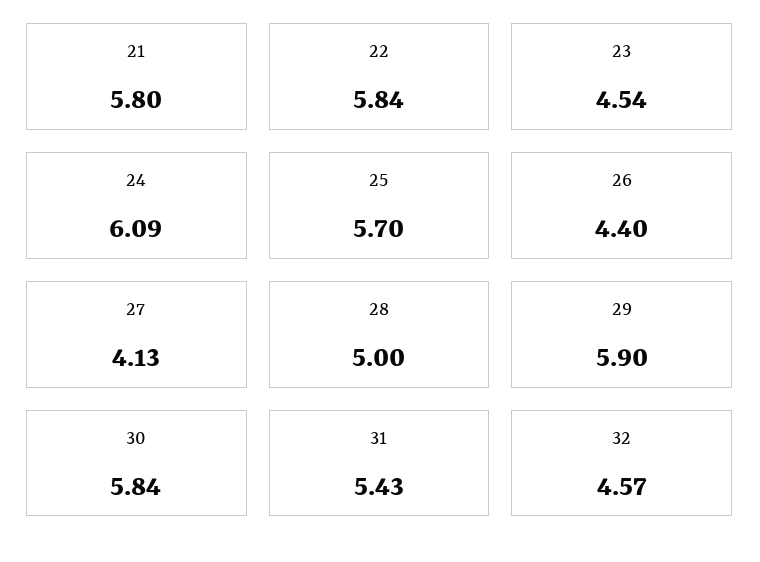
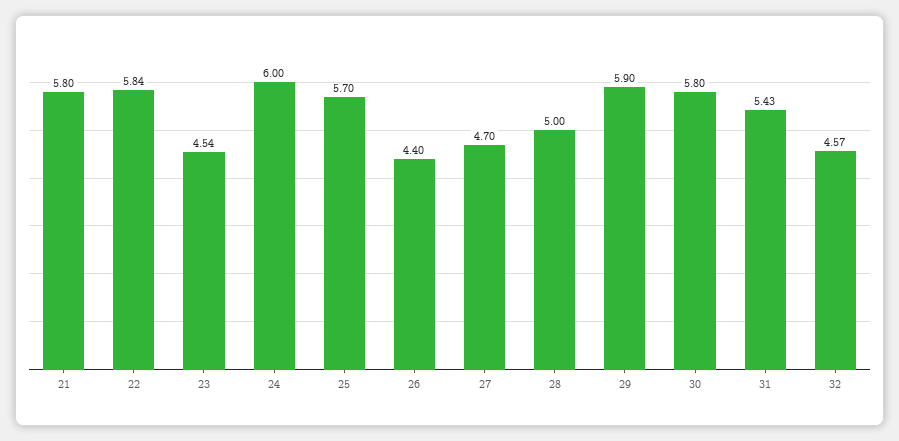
24: 6.09 -> 6
27: 4.13 -> 4.7
30: 5.84 -> 5.8

